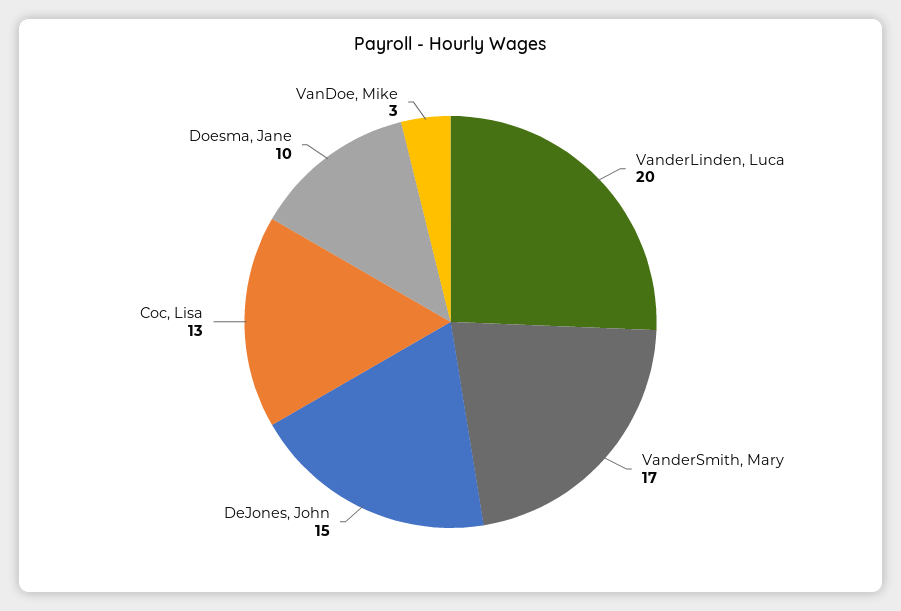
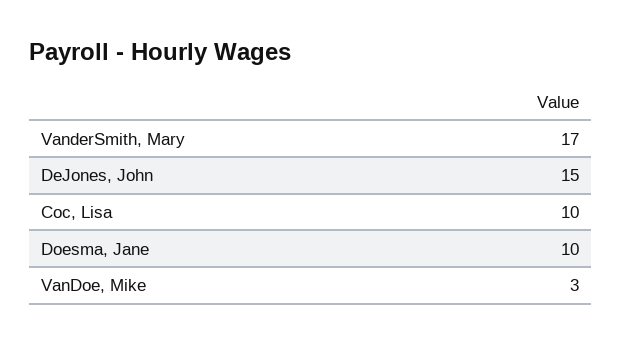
VanderLinden, Luca: 20 -> none
Coc, Lisa: 13 -> 10

